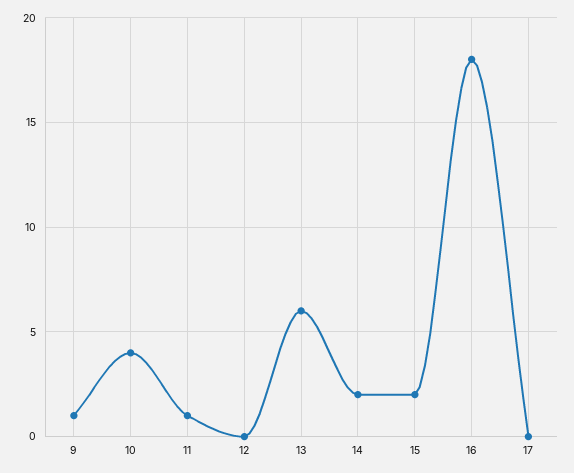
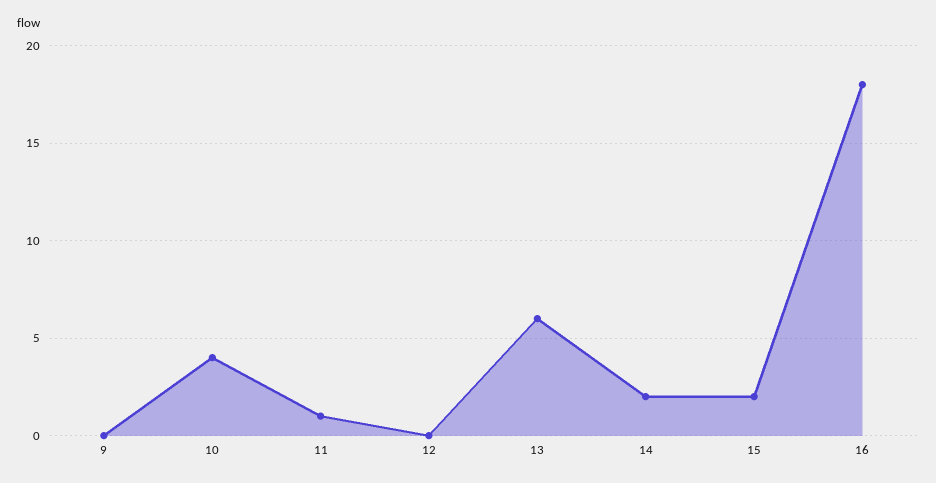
9: 1 -> 0
17: 0 -> none

